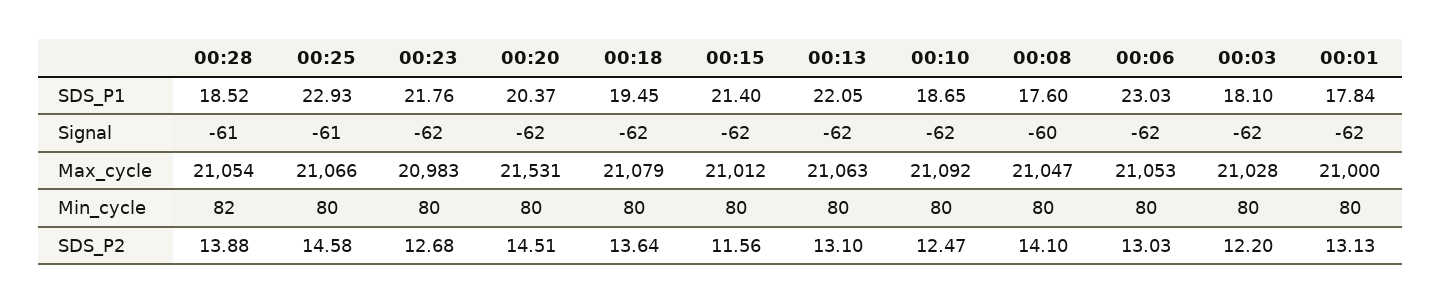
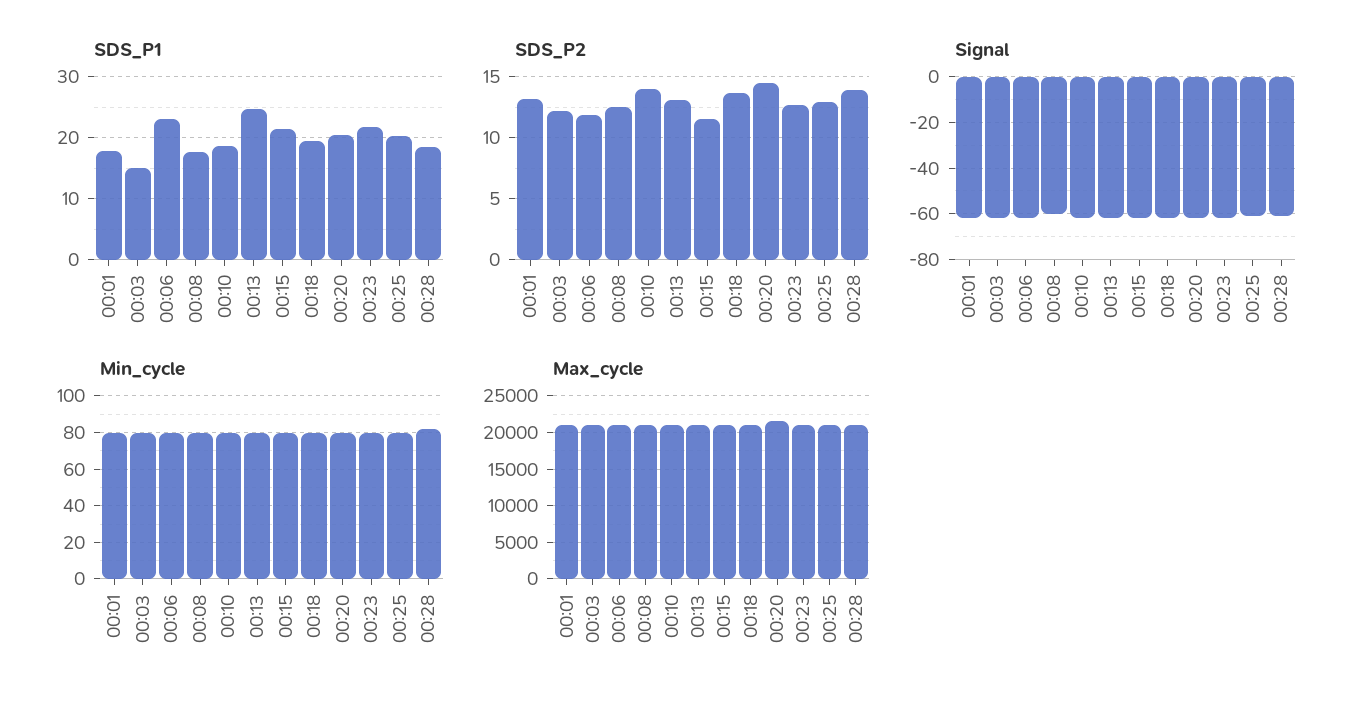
SDS_P1, 00:25: 22.93 -> 20
SDS_P1, 00:13: 22.05 -> 25
SDS_P1, 00:03: 18.1 -> 15
SDS_P2, 00:25: 14.58 -> 13
SDS_P2, 00:10: 12.47 -> 14
SDS_P2, 00:08: 14.1 -> 12.5
SDS_P2, 00:06: 13.03 -> 12

